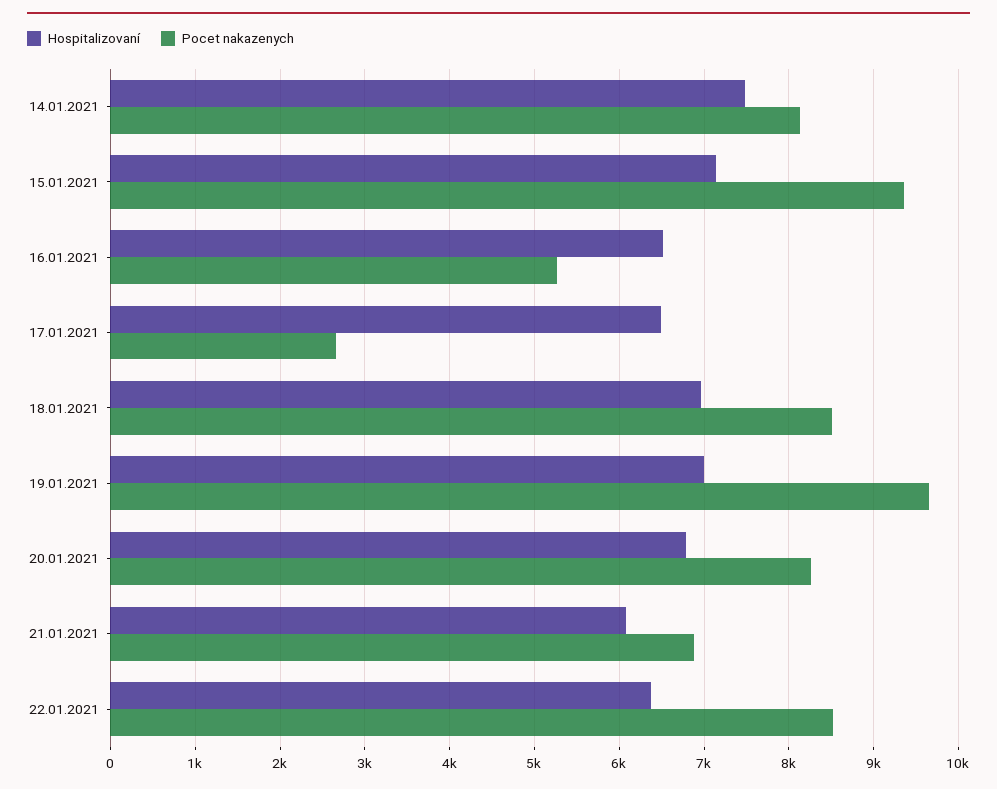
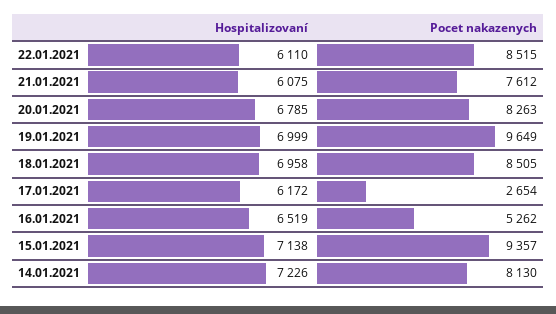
Hospitalizovaní, 14.01.2021: 7500 -> 7226
Hospitalizovaní, 17.01.2021: 6500 -> 6172
Pocet nakazenych, 21.01.2021: 6900 -> 7612
Hospitalizovaní, 22.01.2021: 6400 -> 6110

